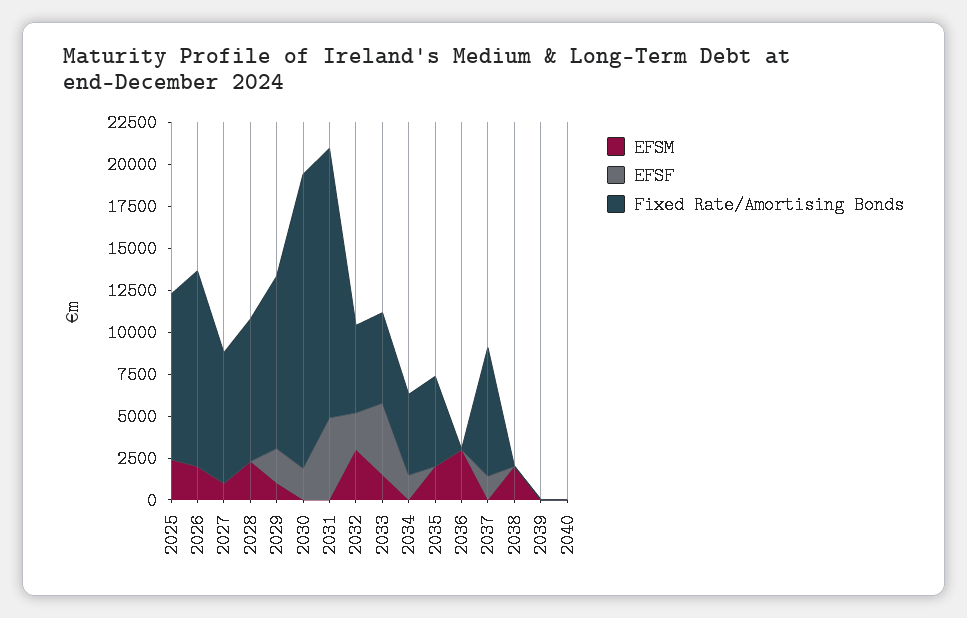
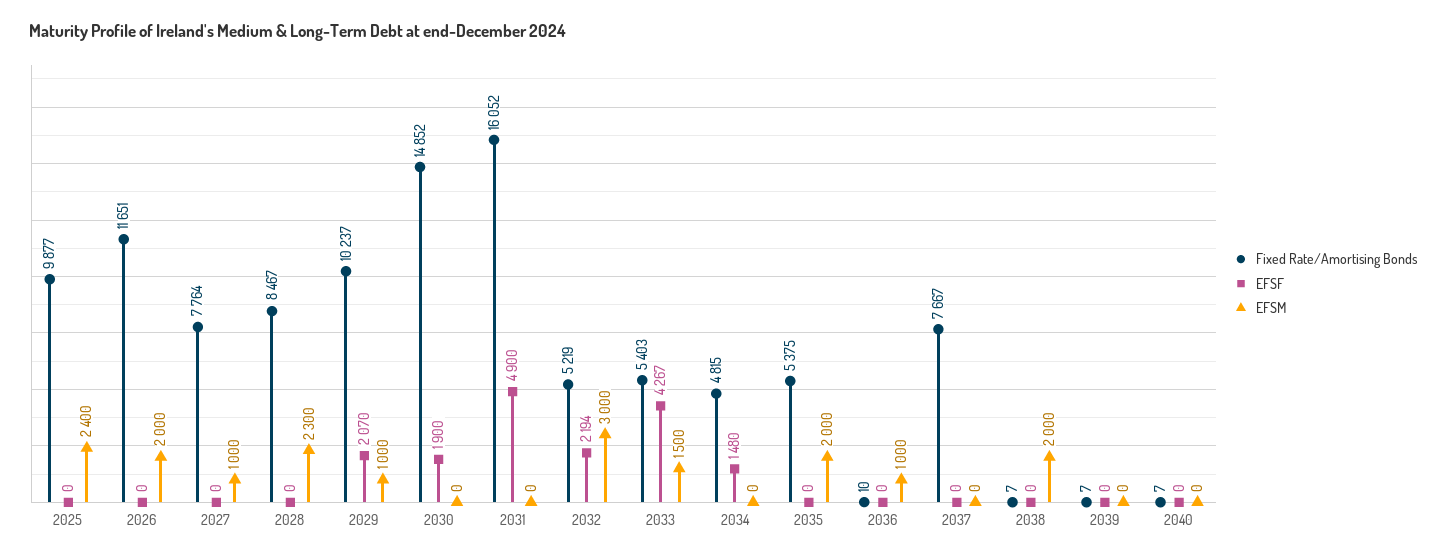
Fixed Rate/Amortising Bonds, 2030: 17500 -> 14852
EFSM, 2036: 3000 -> 1000
EFSF, 2037: 1500 -> 0

